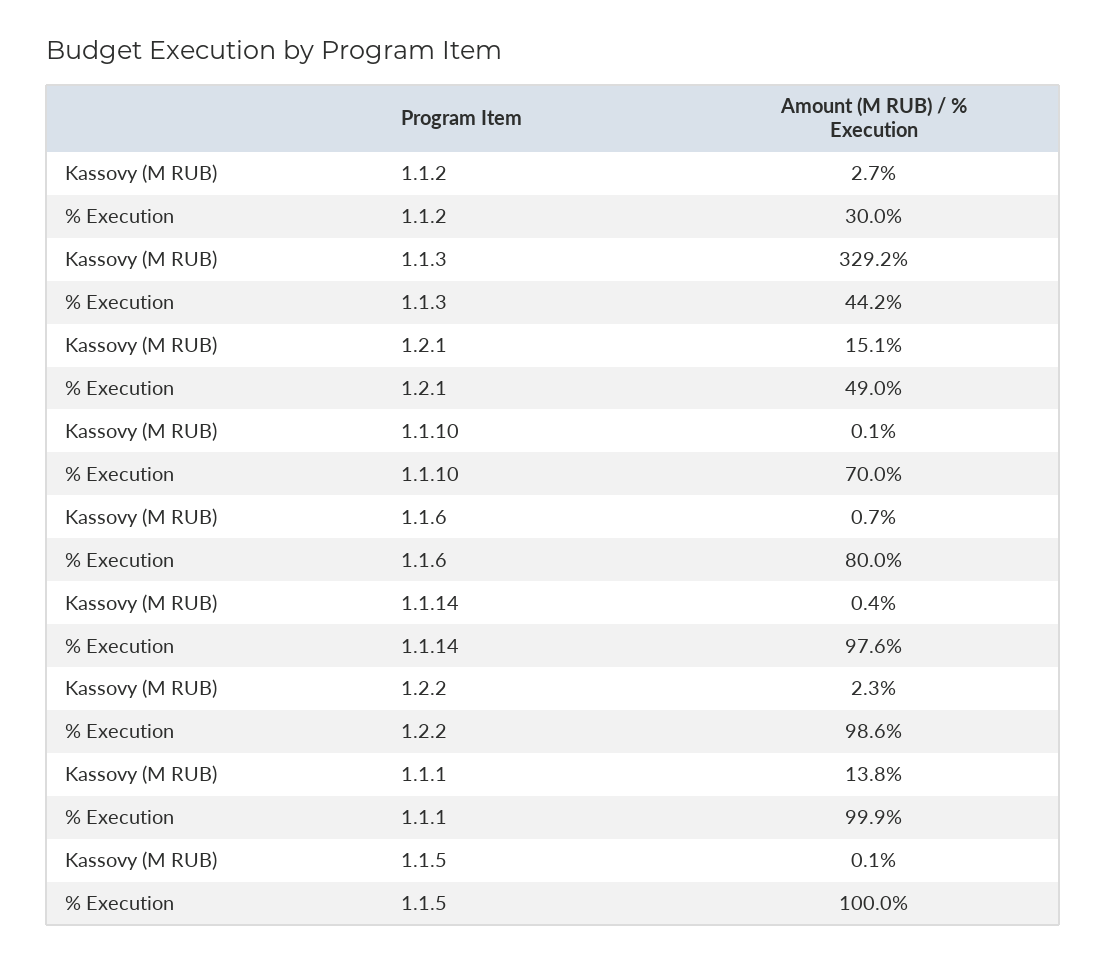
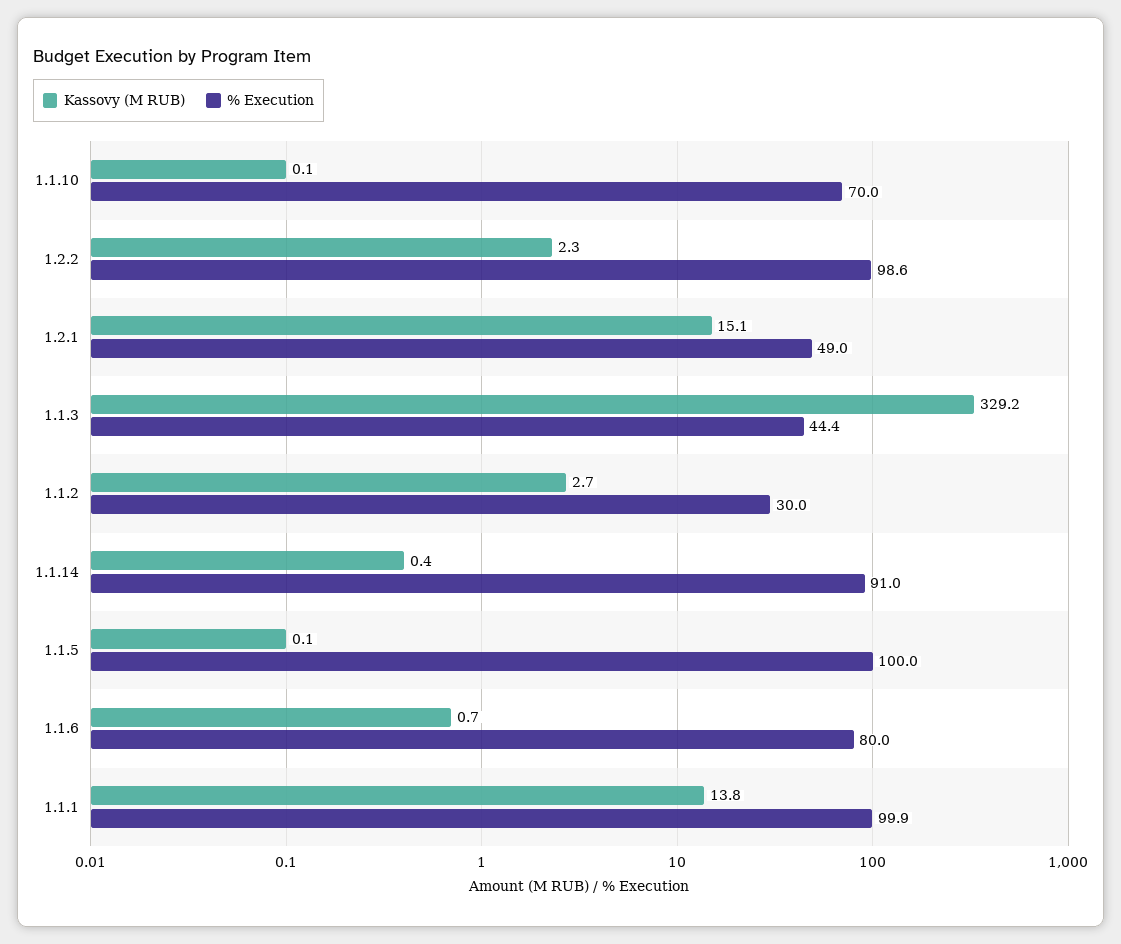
% Execution, 1.1.3: 44.2 -> 44.4
% Execution, 1.1.14: 97.6 -> 91

